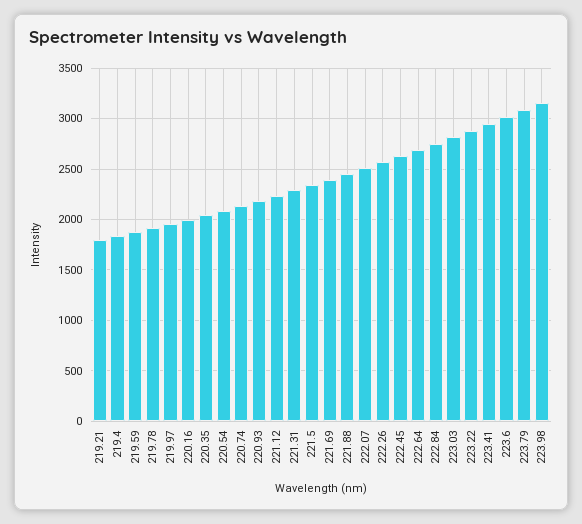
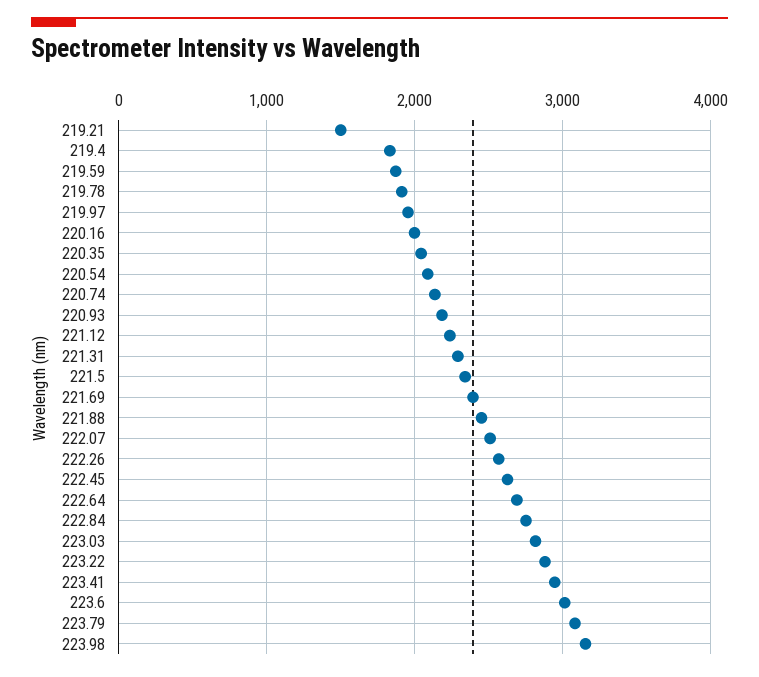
219.21: 1800 -> 1500

